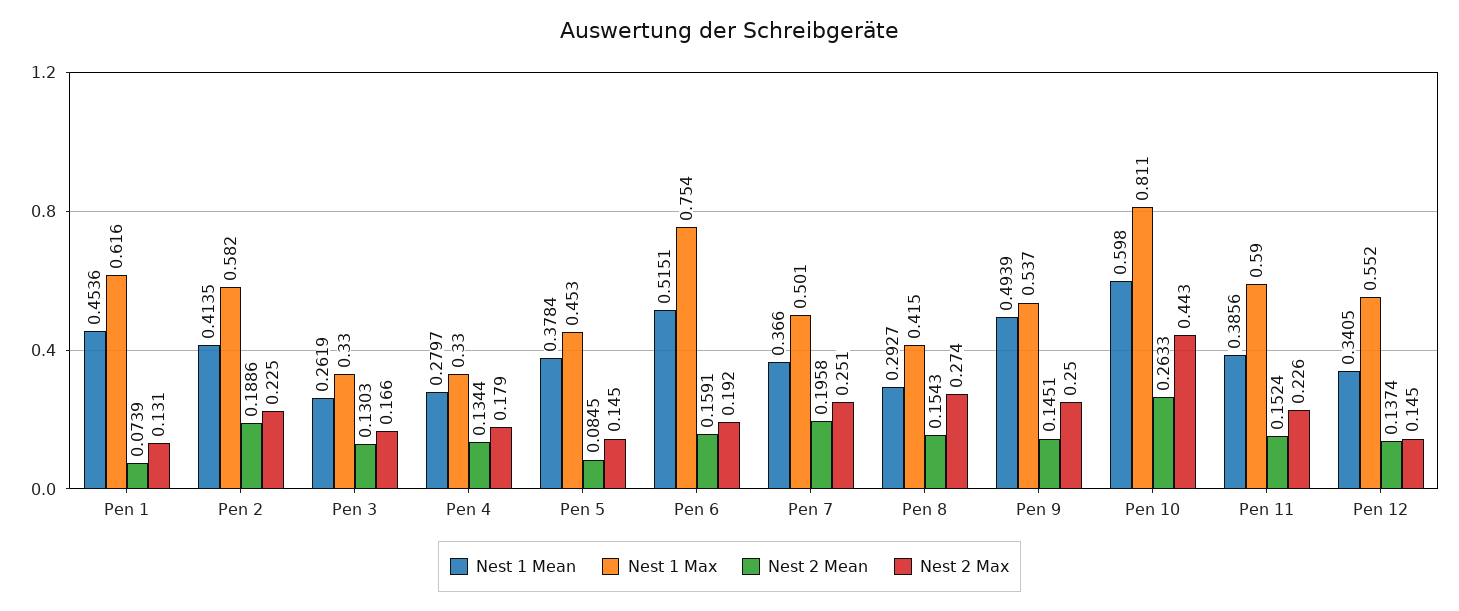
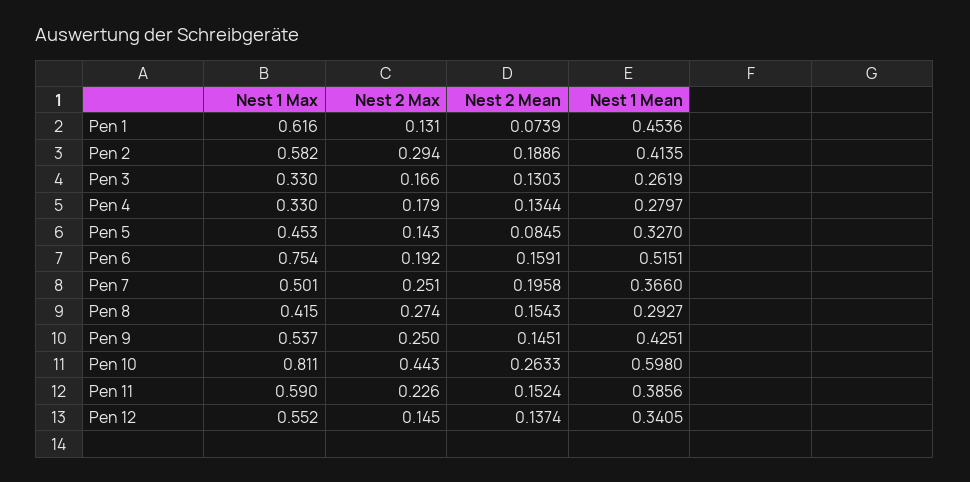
Nest 2 Max, Pen 2: 0.225 -> 0.294
Nest 1 Mean, Pen 5: 0.3784 -> 0.327
Nest 2 Max, Pen 5: 0.145 -> 0.143
Nest 1 Mean, Pen 9: 0.4939 -> 0.4251

